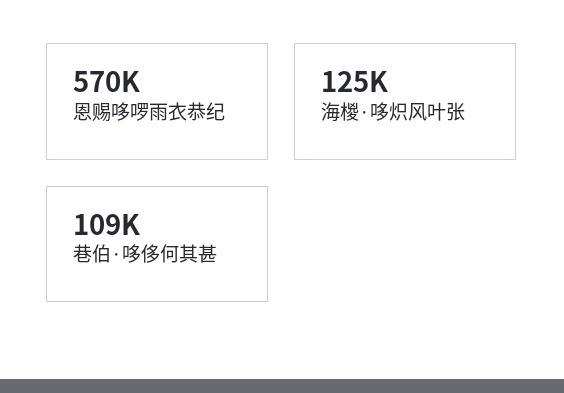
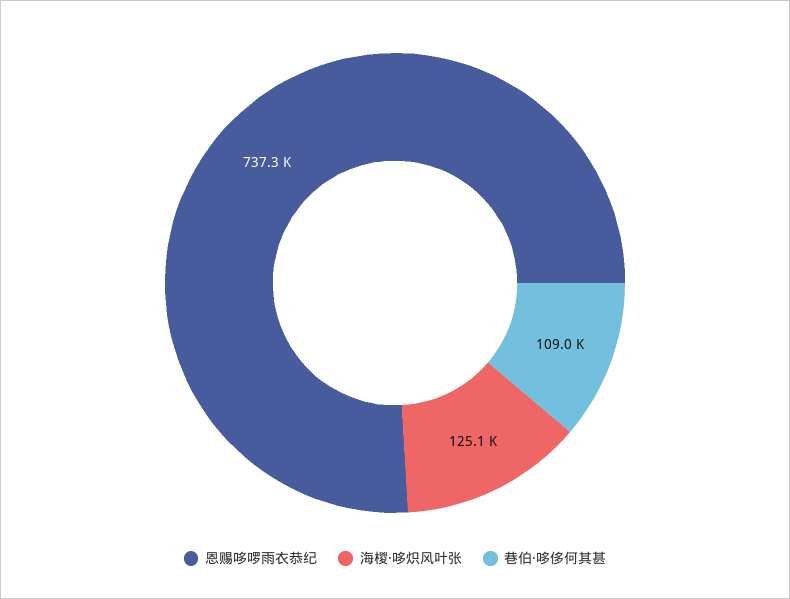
恩赐哆啰雨衣恭纪: 570000 -> 737300

